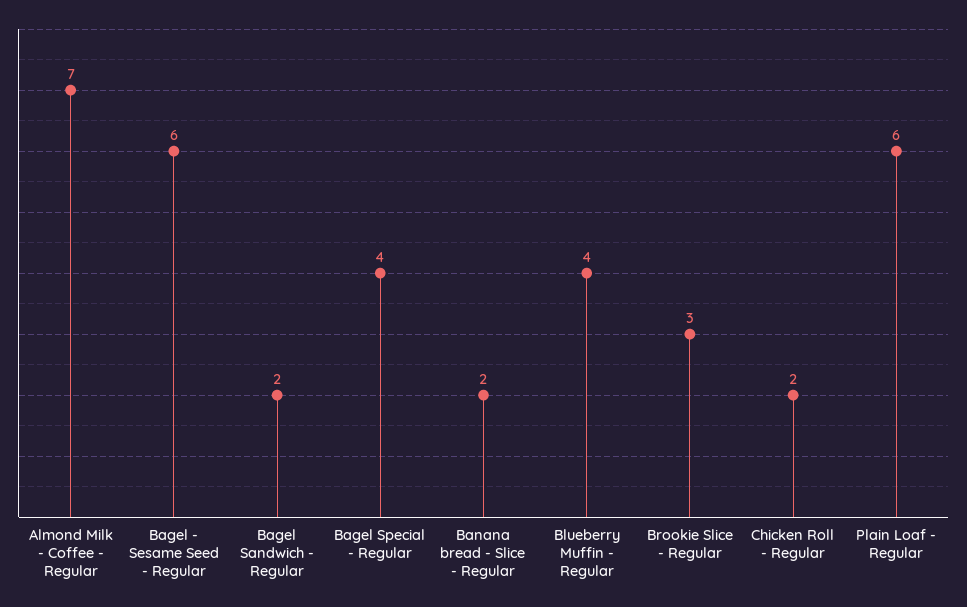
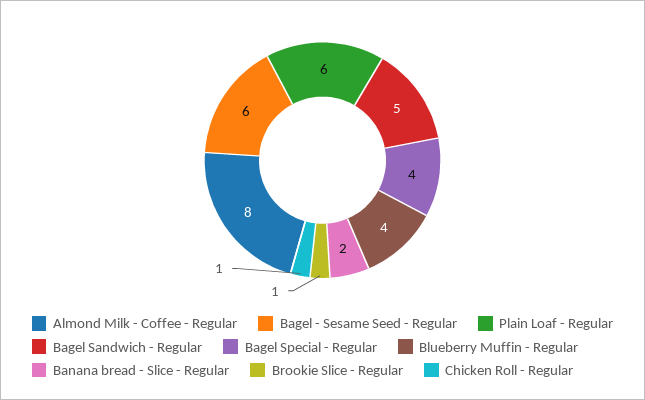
Almond Milk - Coffee - Regular: 7 -> 8
Bagel Sandwich - Regular: 2 -> 5
Brookie Slice - Regular: 3 -> 1
Chicken Roll - Regular: 2 -> 1

